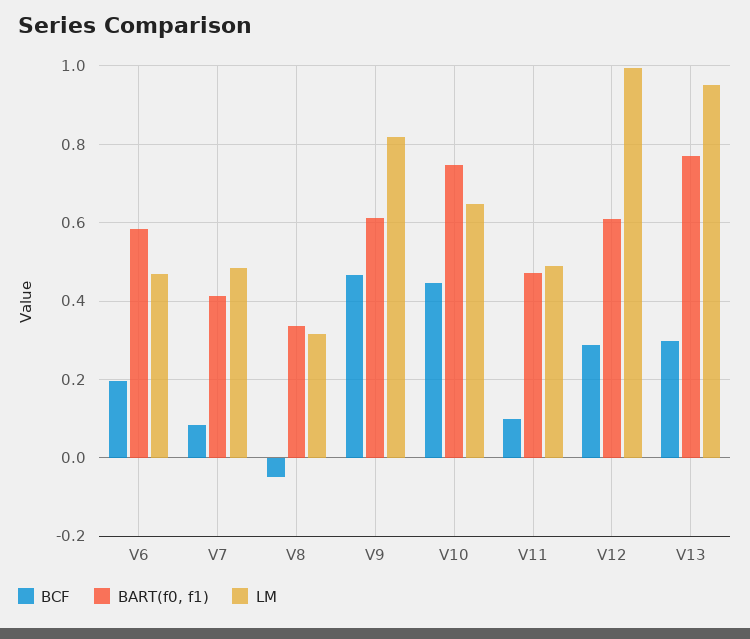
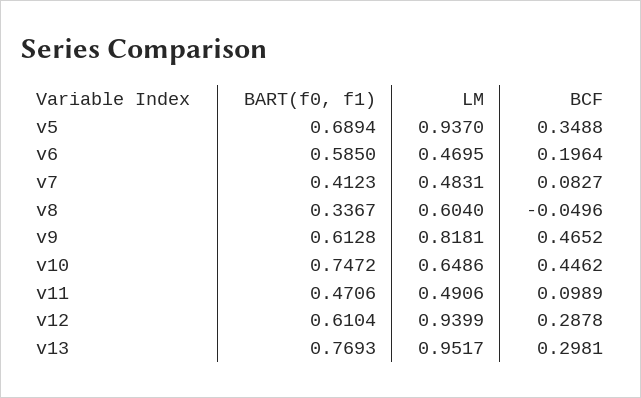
LM, V8: 0.32 -> 0.604
LM, V12: 1 -> 0.9399
BART(f0, f1), v5: none -> 0.6894
LM, v5: none -> 0.937
BCF, v5: none -> 0.3488

